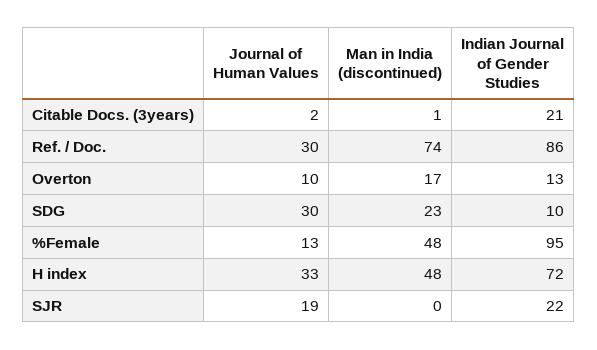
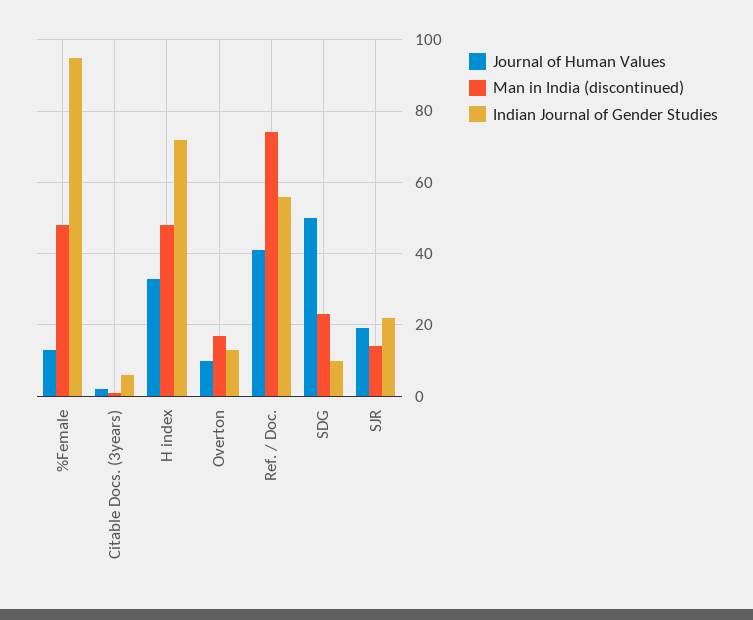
Indian Journal of Gender Studies, Citable Docs. (3years): 21 -> 5
Journal of Human Values, Ref. / Doc.: 30 -> 40
Indian Journal of Gender Studies, Ref. / Doc.: 86 -> 55
Journal of Human Values, SDG: 30 -> 50
Man in India (discontinued), SJR: 0 -> 15

